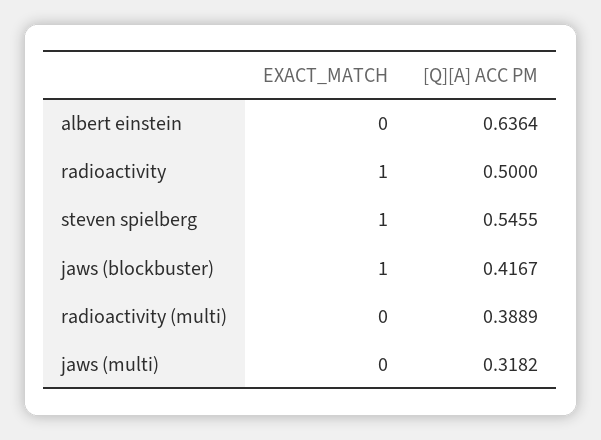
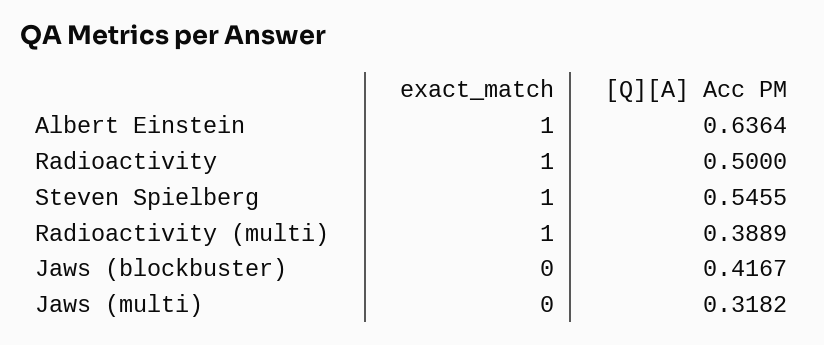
EXACT_MATCH, albert einstein: 0 -> 1
EXACT_MATCH, jaws (blockbuster): 1 -> 0
EXACT_MATCH, radioactivity (multi): 0 -> 1

